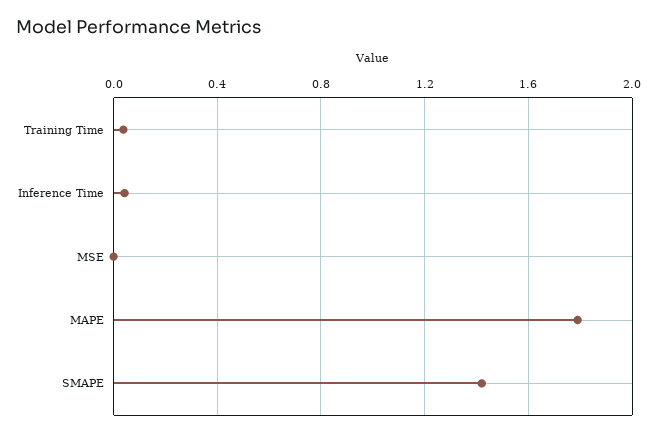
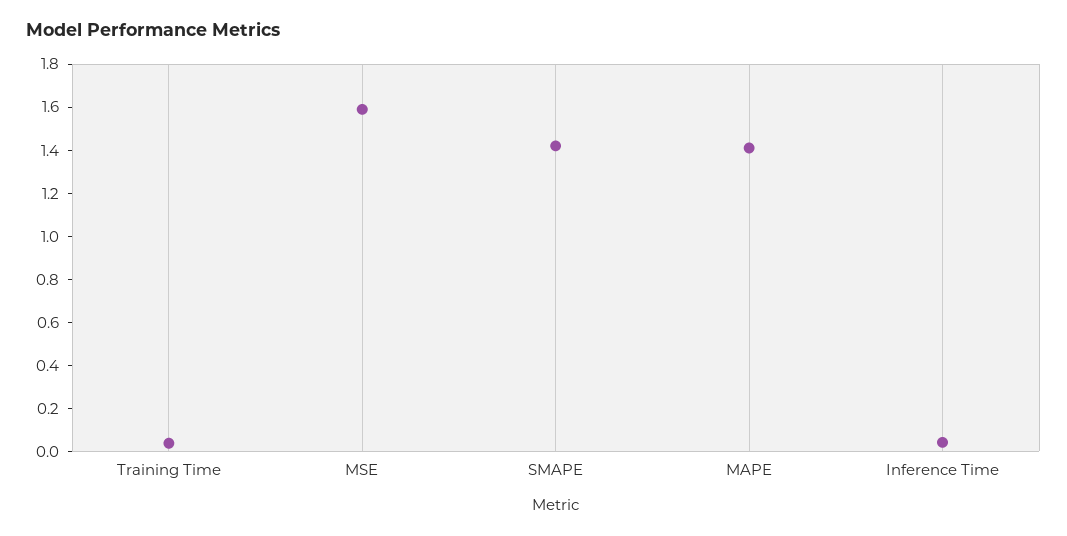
MSE: 0 -> 1.6
MAPE: 1.8 -> 1.4

